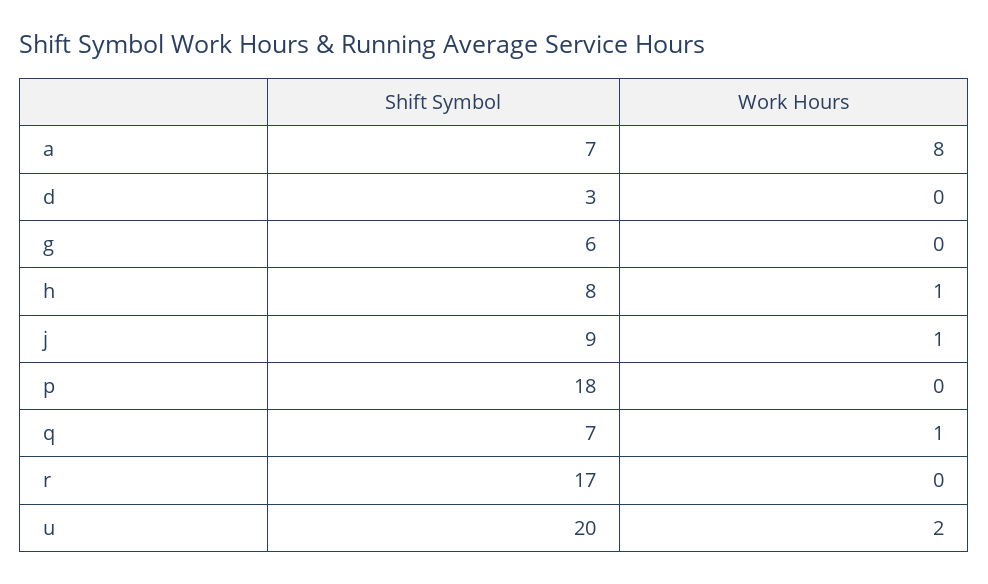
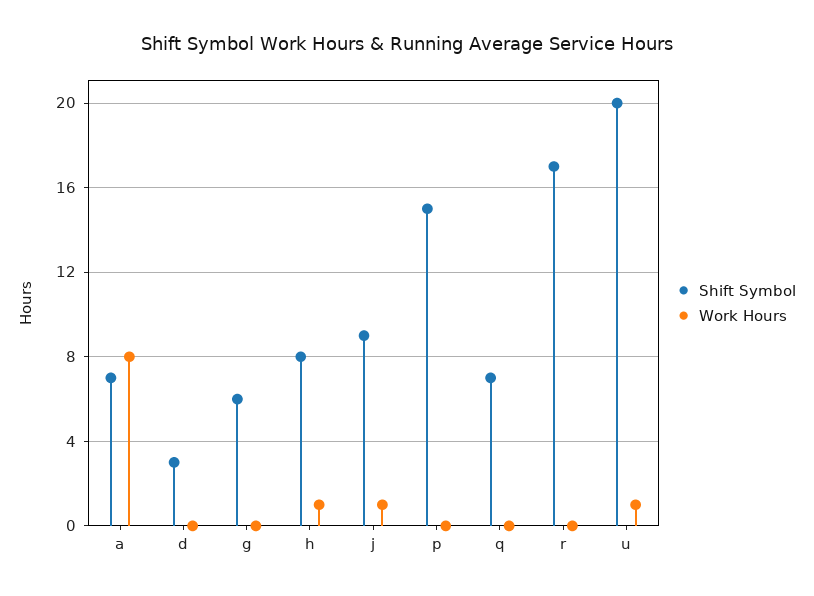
Shift Symbol, p: 18 -> 15
Work Hours, q: 1 -> 0
Work Hours, u: 2 -> 1

